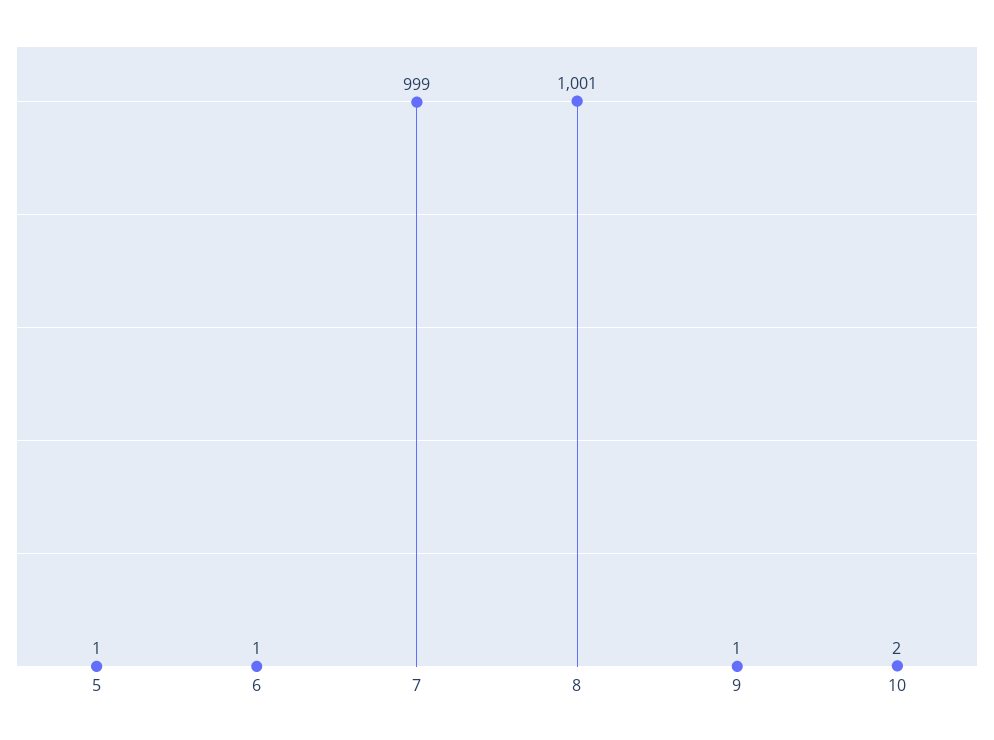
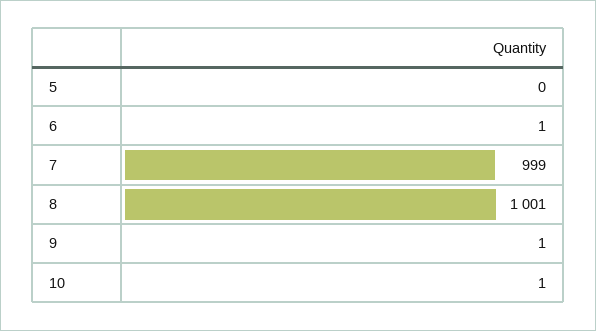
5: 1 -> 0
10: 2 -> 1

